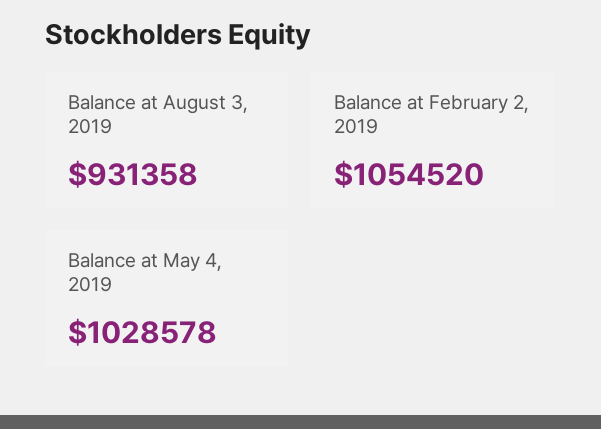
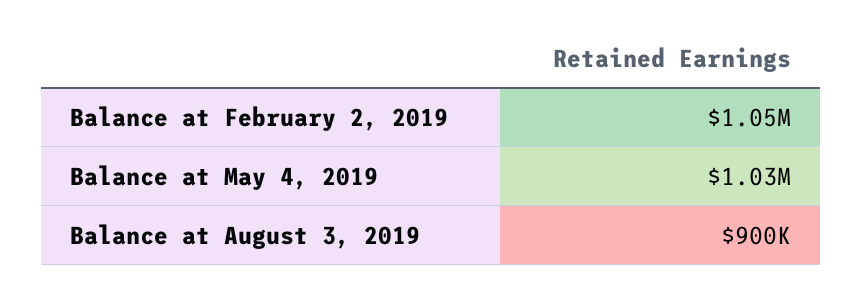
Balance at August 3, 2019: 931358 -> 900000

